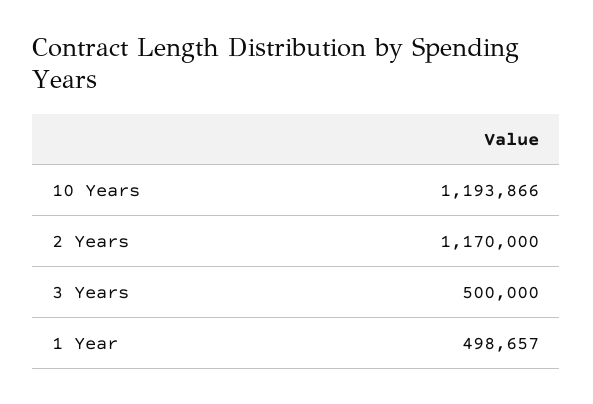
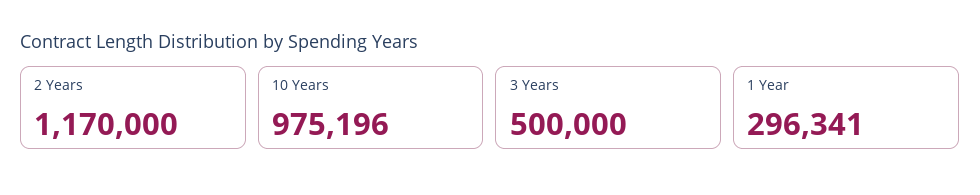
10 Years: 1193866 -> 975196
1 Year: 498657 -> 296341

